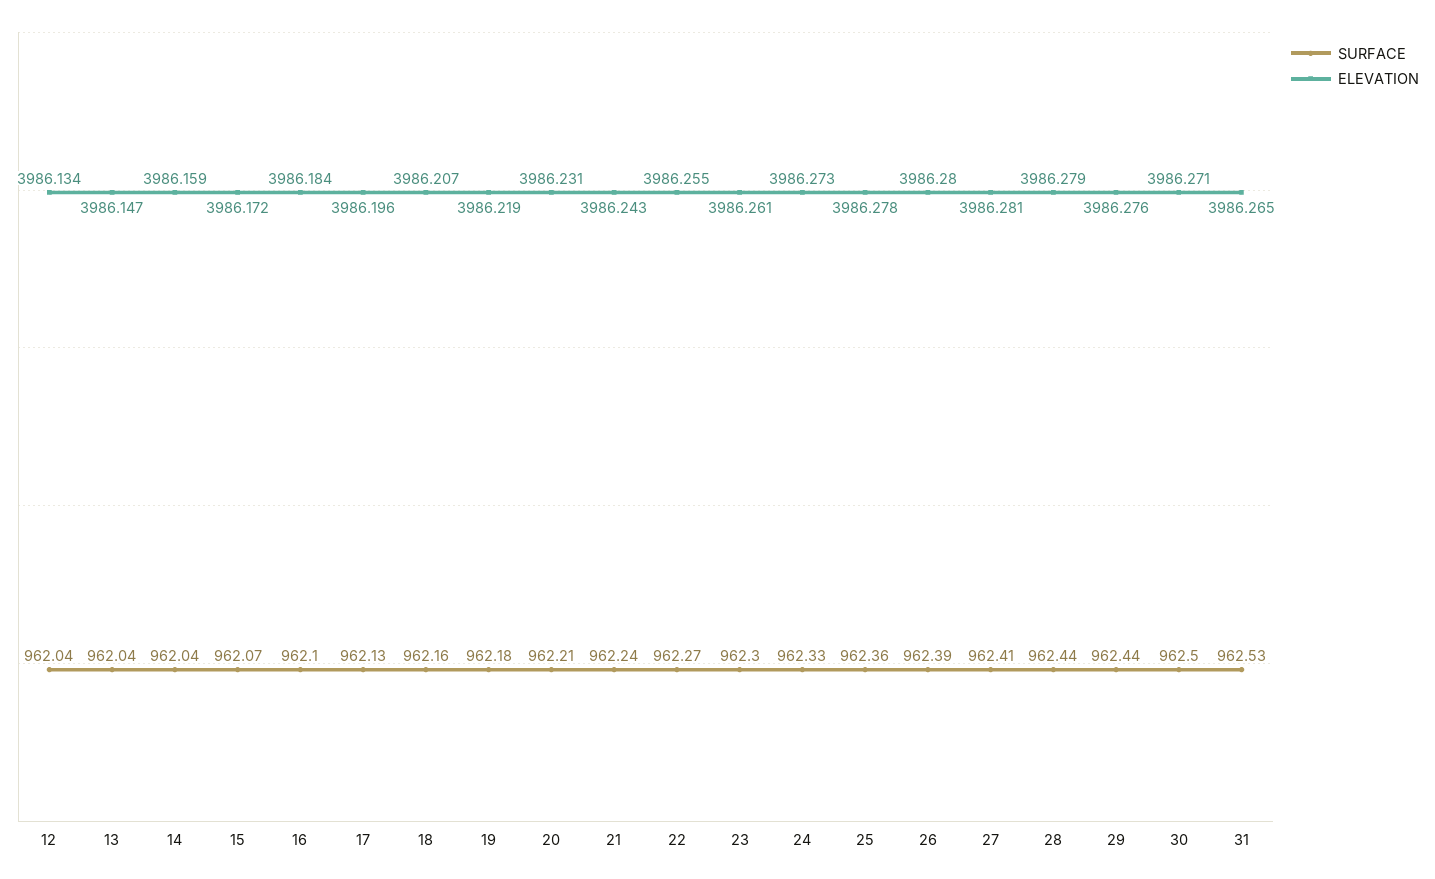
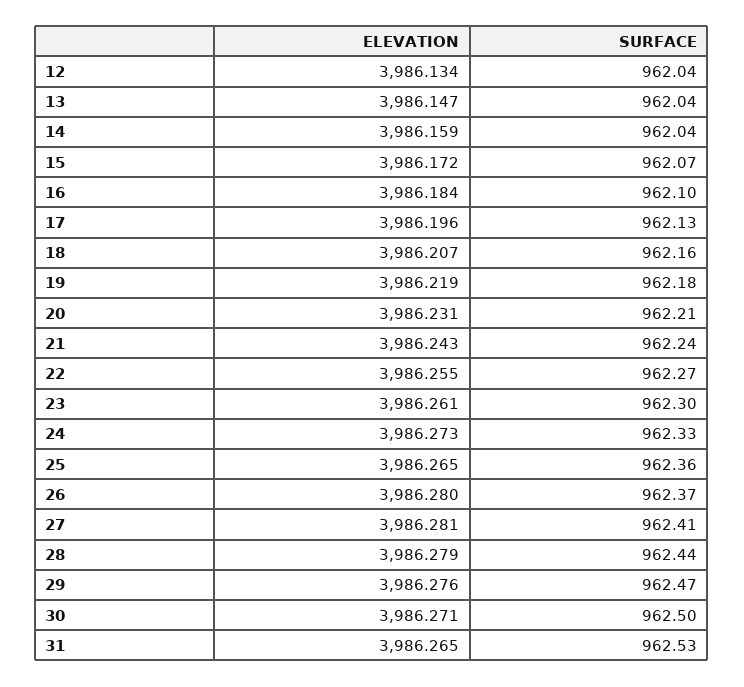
ELEVATION, 25: 3986.278 -> 3986.265
SURFACE, 26: 962.39 -> 962.37
SURFACE, 29: 962.44 -> 962.47

